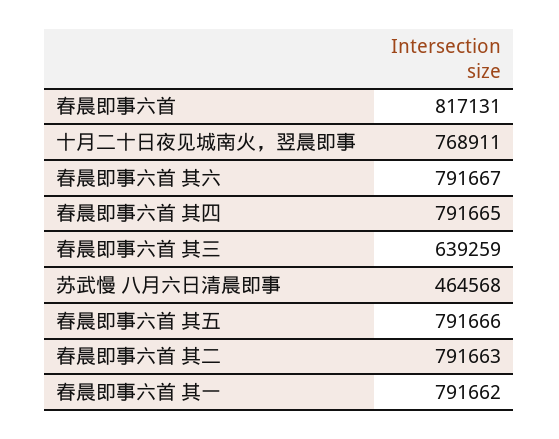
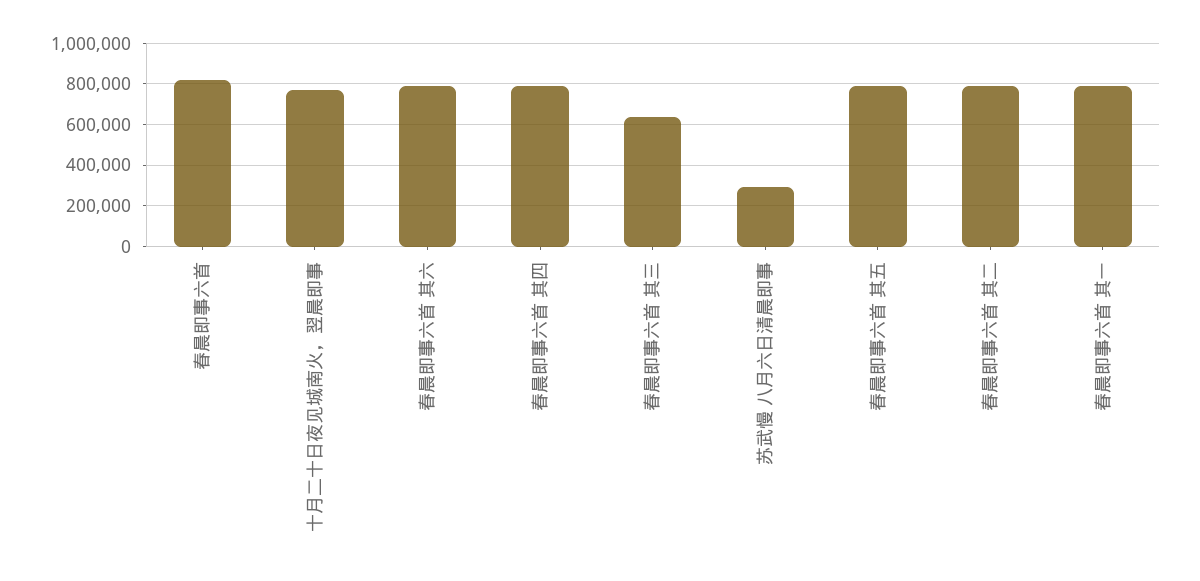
苏武慢 八月六日清晨即事: 464568 -> 300000

